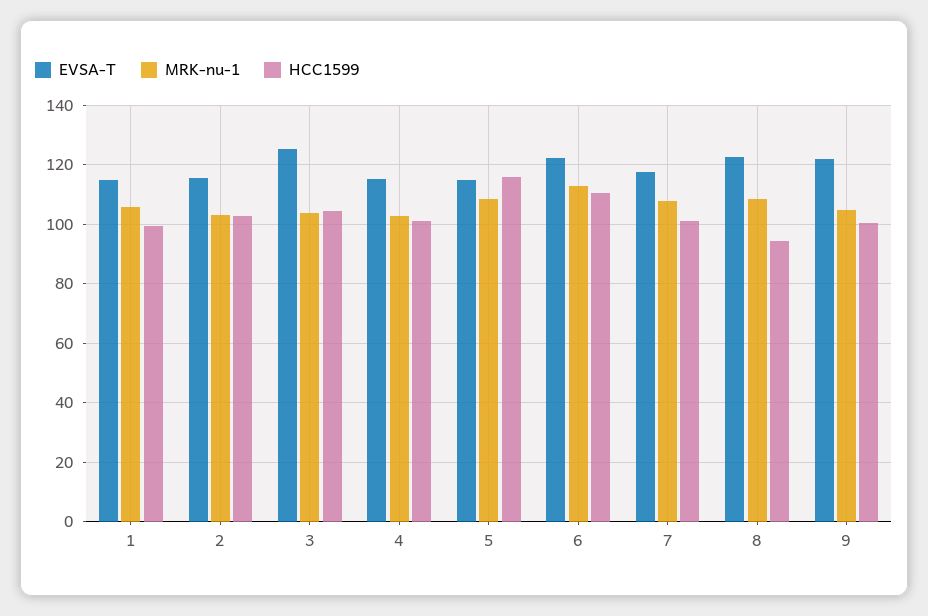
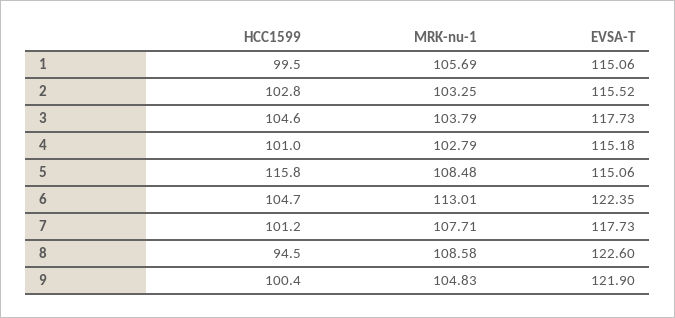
EVSA-T, 3: 125 -> 117.73
HCC1599, 6: 110 -> 104.7

